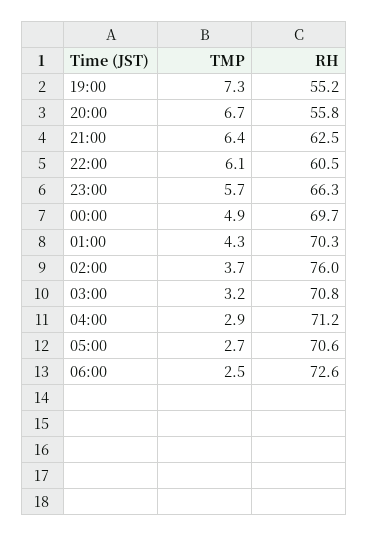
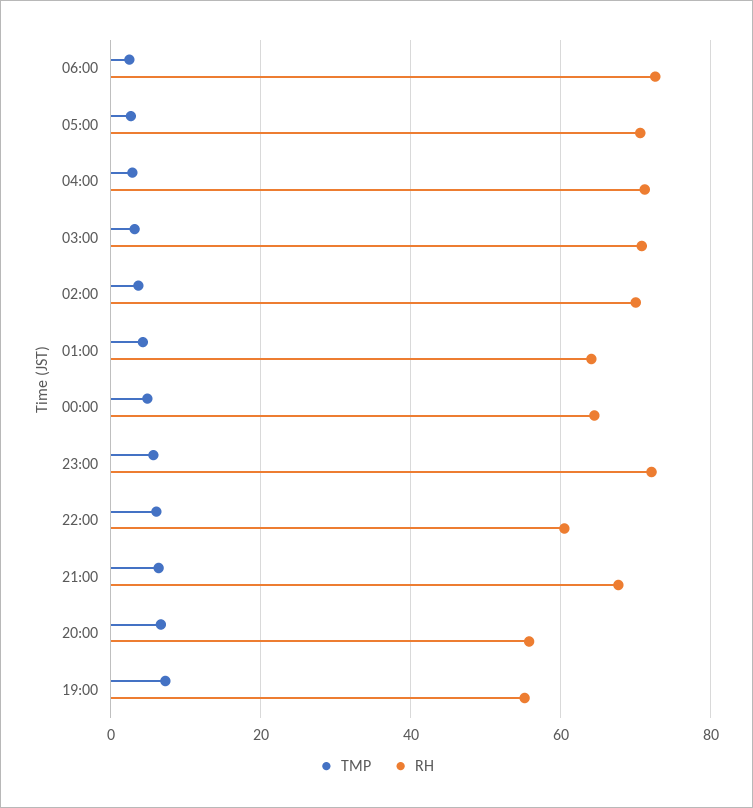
RH, 21:00: 62.5 -> 68
RH, 23:00: 66.3 -> 72
RH, 00:00: 69.7 -> 64
RH, 01:00: 70.3 -> 64
RH, 02:00: 76 -> 70

